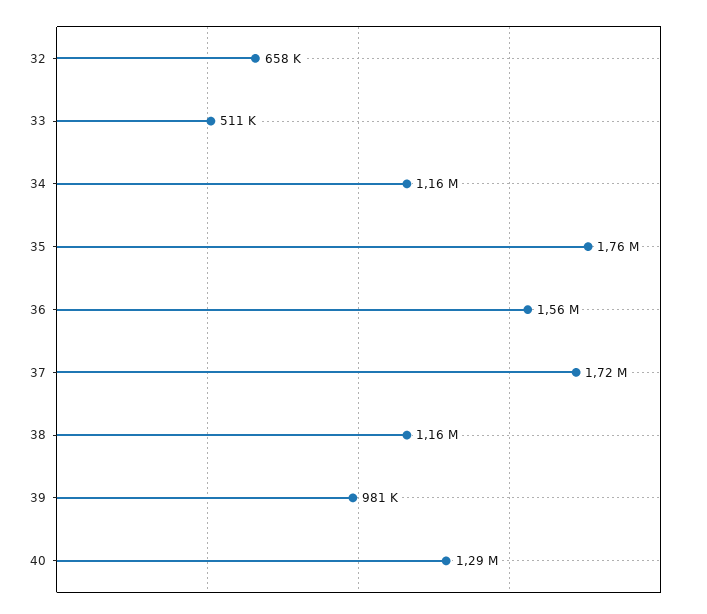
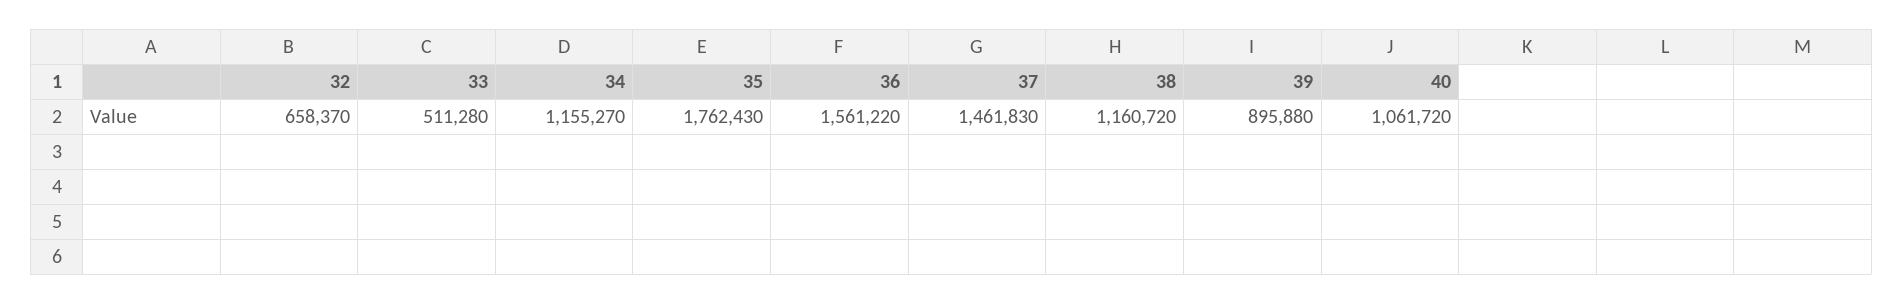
37: 1720000 -> 1461830
39: 981000 -> 895880
40: 1290000 -> 1061720

